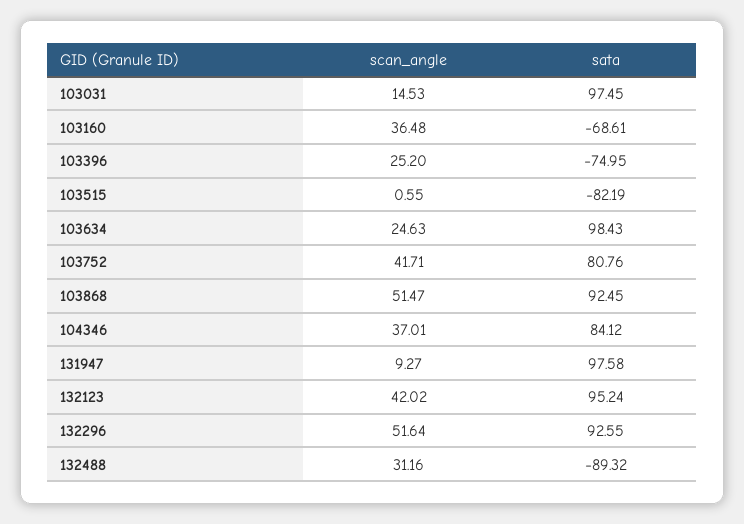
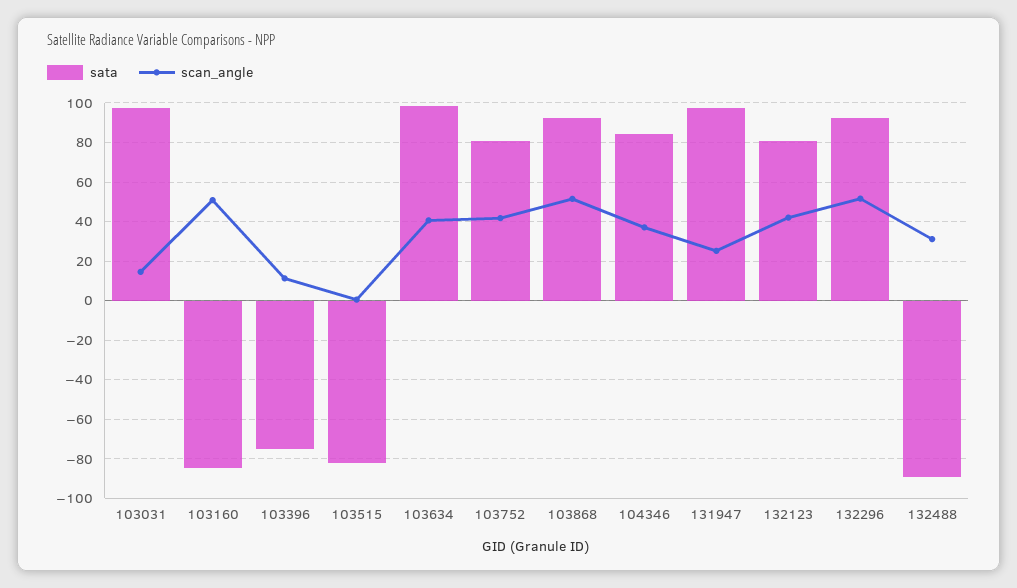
scan_angle, 103160: 36.48 -> 50
sata, 103160: -68.61 -> -85
scan_angle, 103396: 25.2 -> 10
scan_angle, 103634: 24.63 -> 40
scan_angle, 131947: 9.27 -> 25
sata, 132123: 95.24 -> 80

